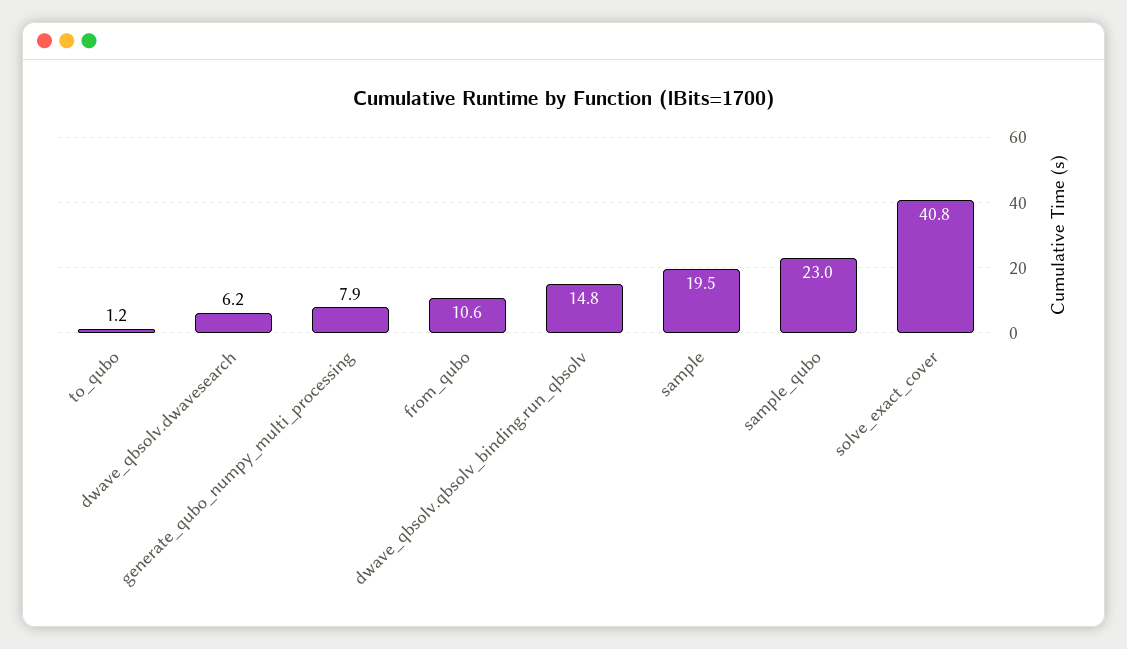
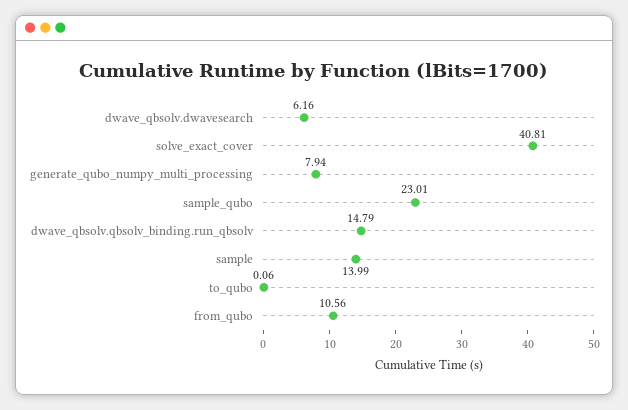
to_qubo: 1.2 -> 0.06
sample: 19.5 -> 13.99

